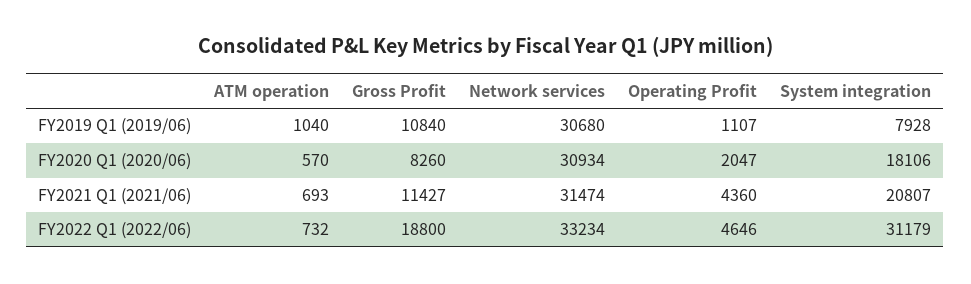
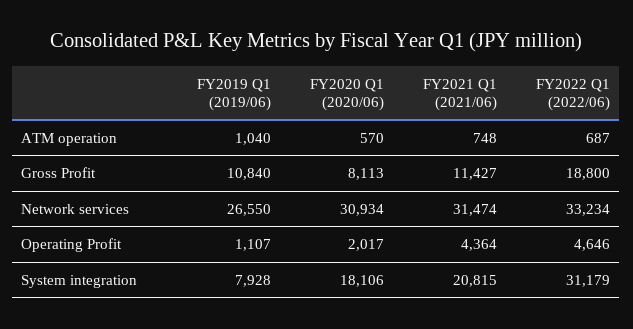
Network services, FY2019 Q1 (2019/06): 30680 -> 26550
Gross Profit, FY2020 Q1 (2020/06): 8260 -> 8113
Operating Profit, FY2020 Q1 (2020/06): 2047 -> 2017
ATM operation, FY2021 Q1 (2021/06): 693 -> 748
Operating Profit, FY2021 Q1 (2021/06): 4360 -> 4364
System integration, FY2021 Q1 (2021/06): 20807 -> 20815
ATM operation, FY2022 Q1 (2022/06): 732 -> 687

